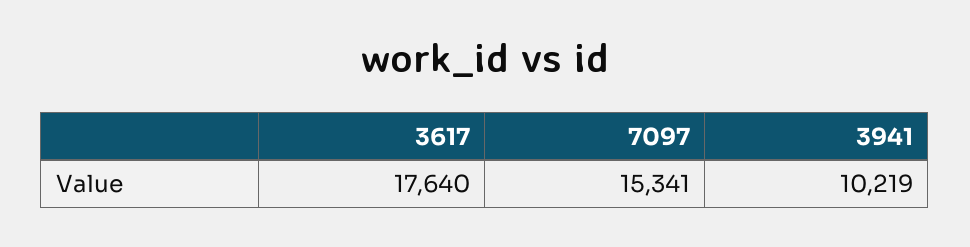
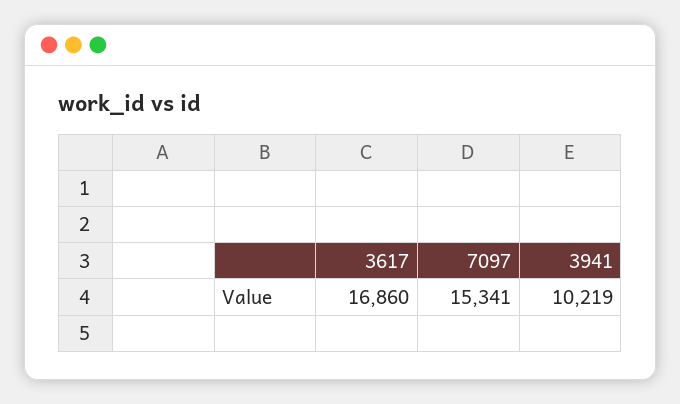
3617: 17640 -> 16860

